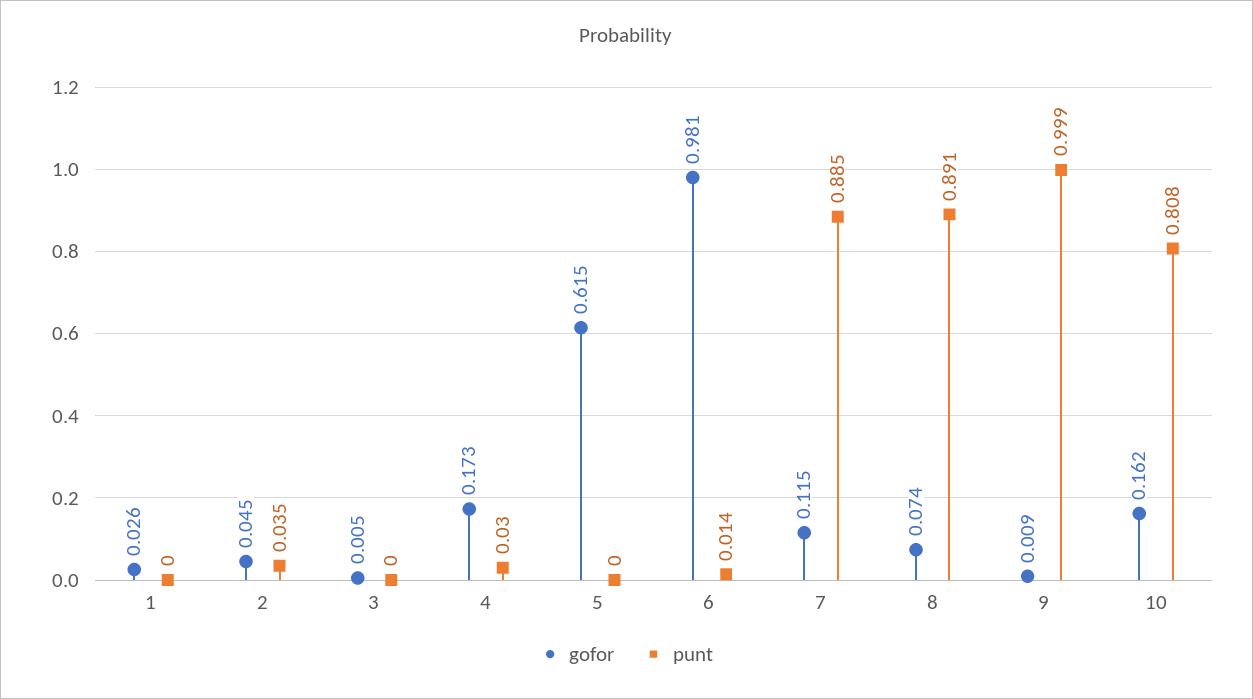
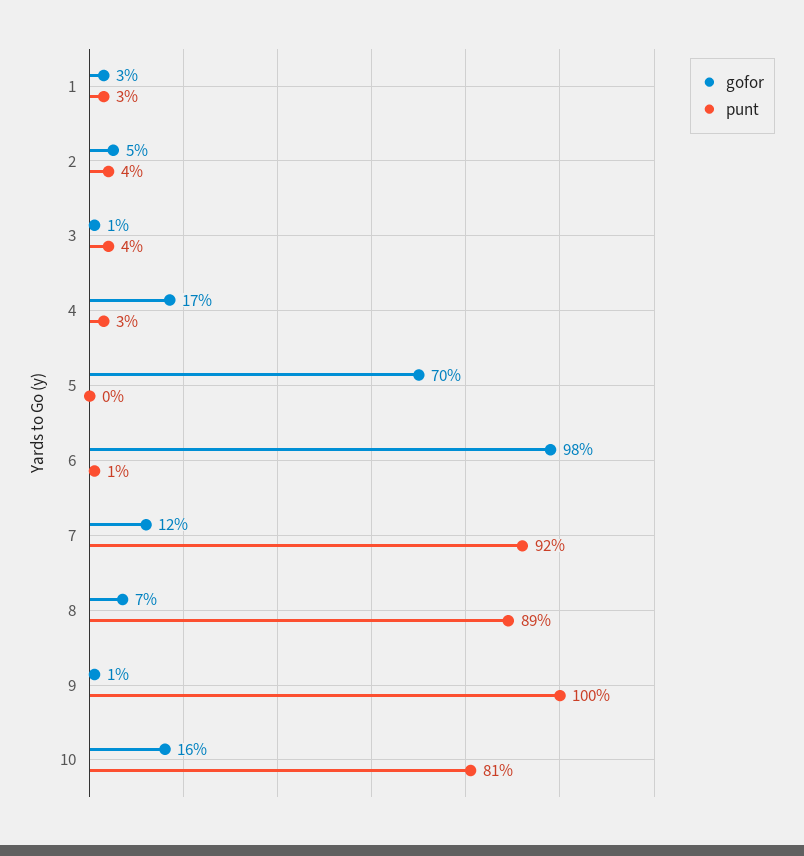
punt, 1: 0 -> 0.03
punt, 3: 0 -> 0.04
gofor, 5: 0.615 -> 0.7
punt, 7: 0.885 -> 0.92

